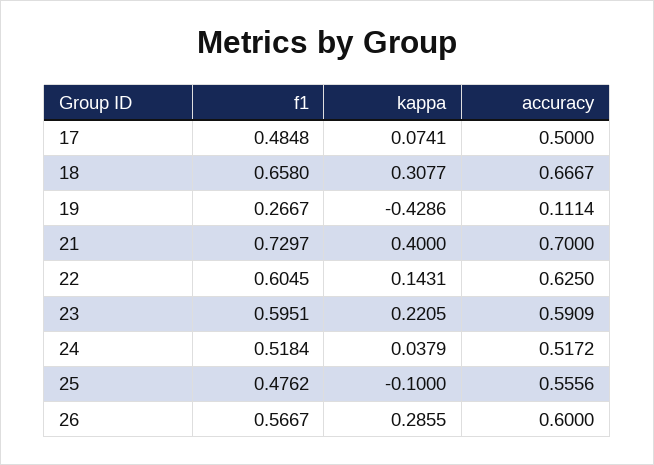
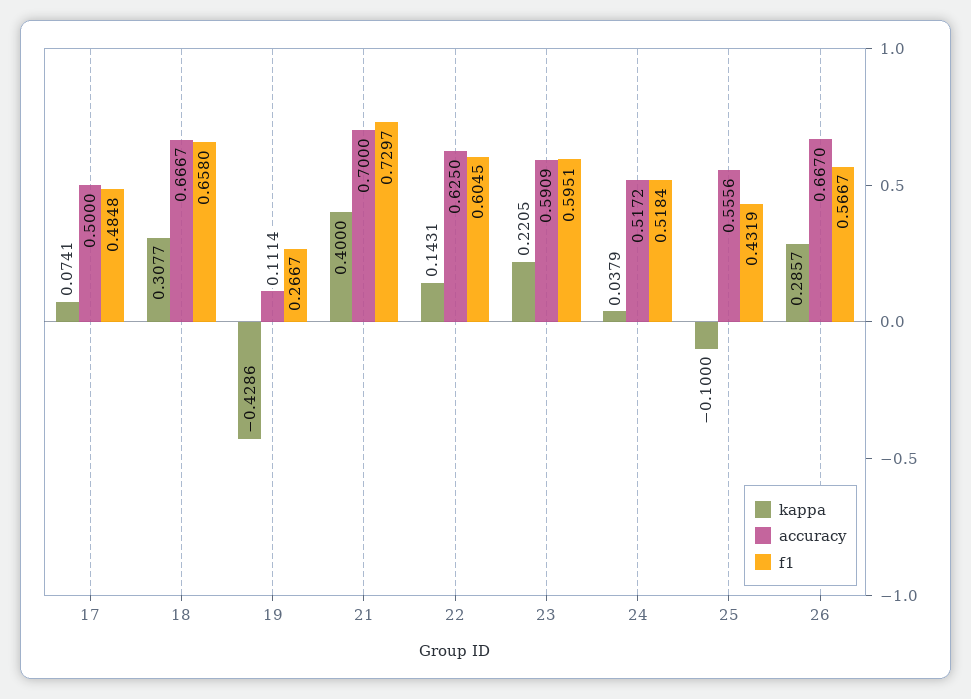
f1, 25: 0.4762 -> 0.4319
kappa, 26: 0.2855 -> 0.2857
accuracy, 26: 0.6 -> 0.667

